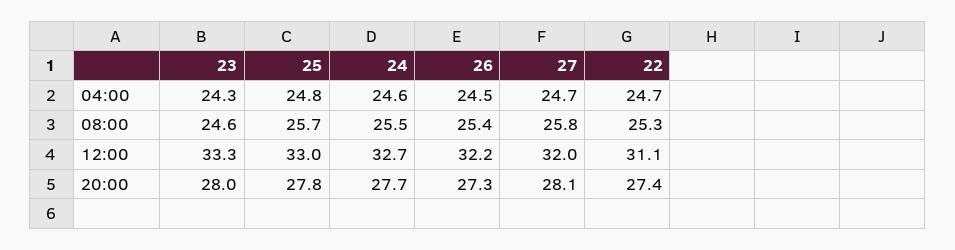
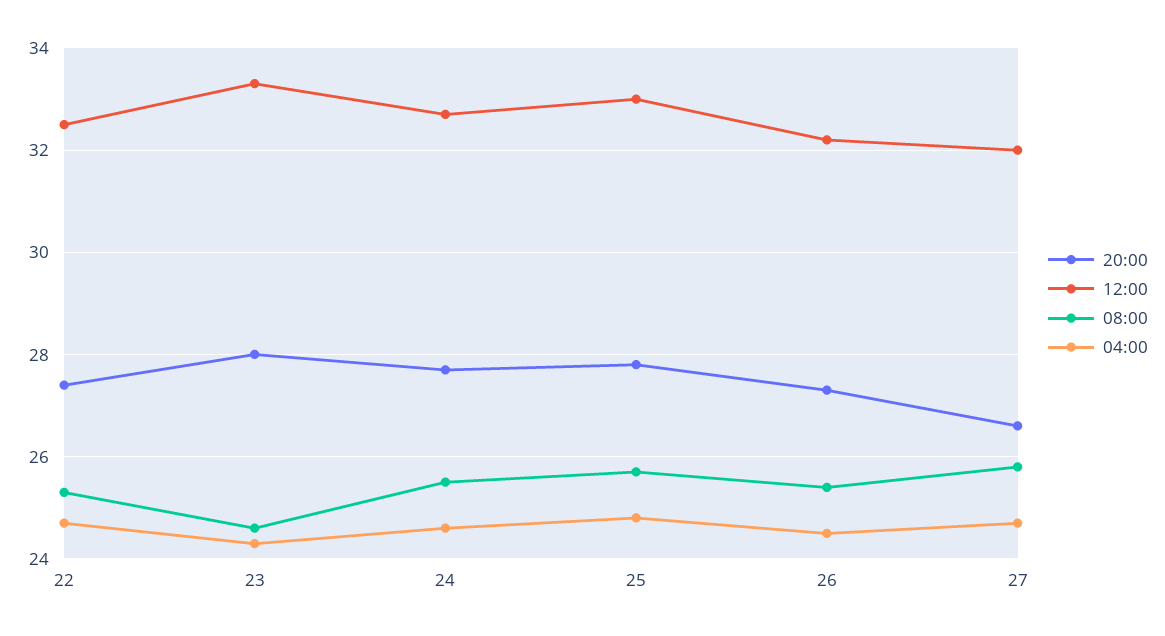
12:00, 22: 31.1 -> 32.5
20:00, 27: 28.1 -> 26.5

